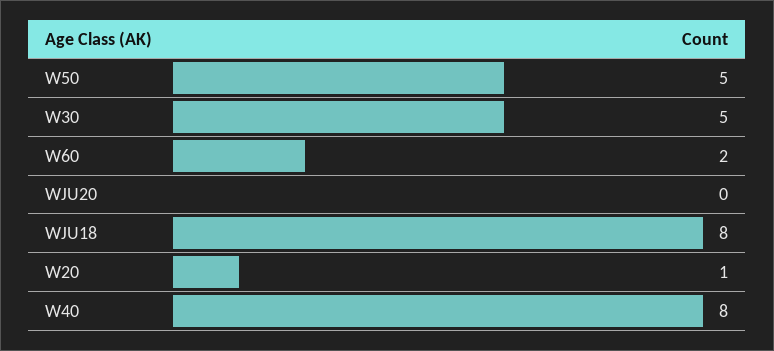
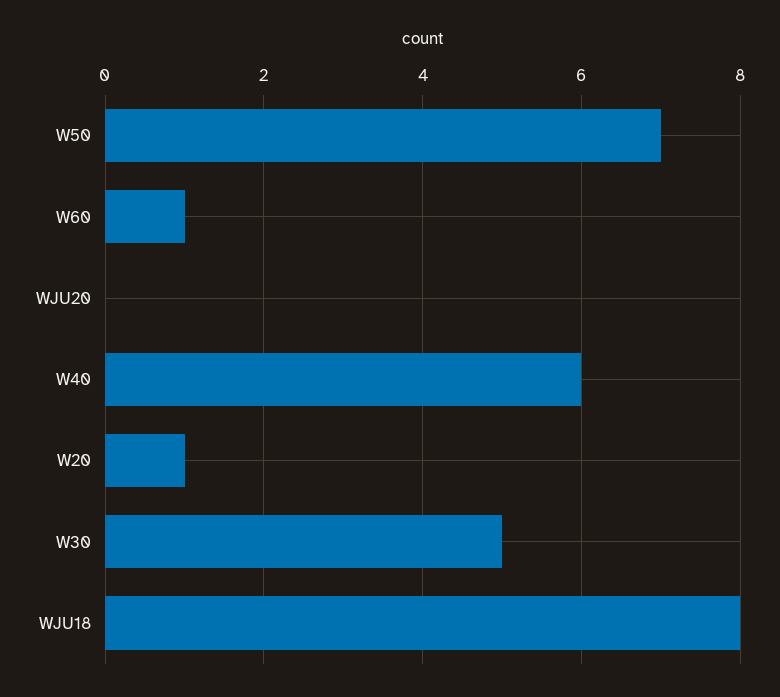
W50: 5 -> 7
W60: 2 -> 1
W40: 8 -> 6

